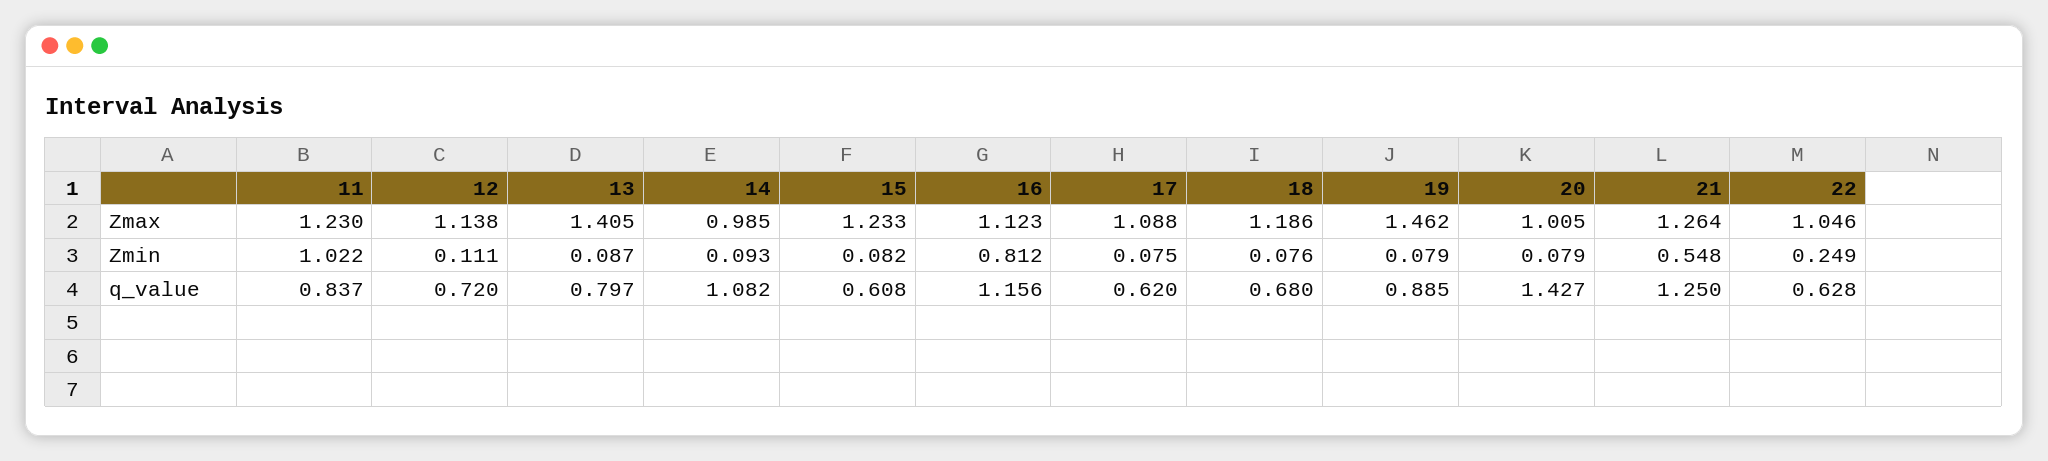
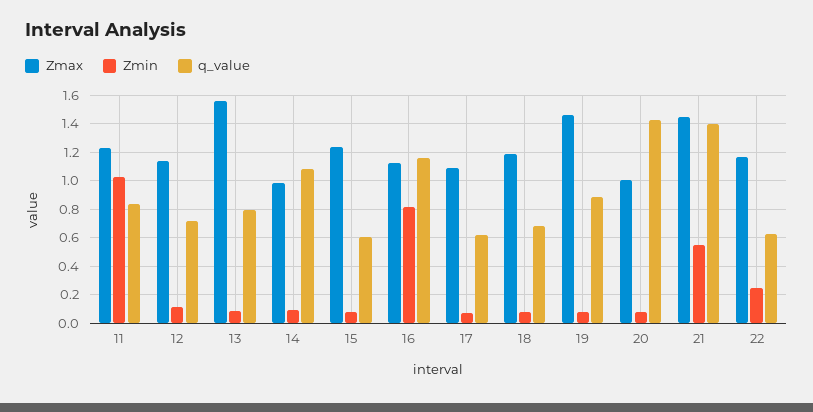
Zmax, 13: 1.405 -> 1.55
Zmax, 21: 1.264 -> 1.45
Zmax, 22: 1.046 -> 1.15
q_value, 21: 1.25 -> 1.4

